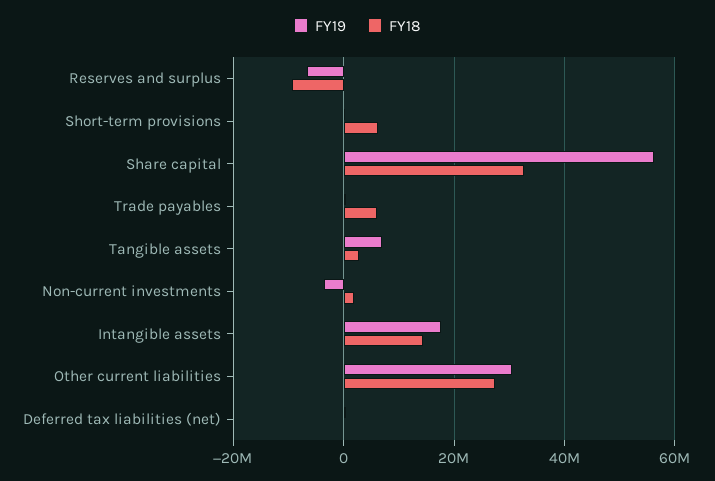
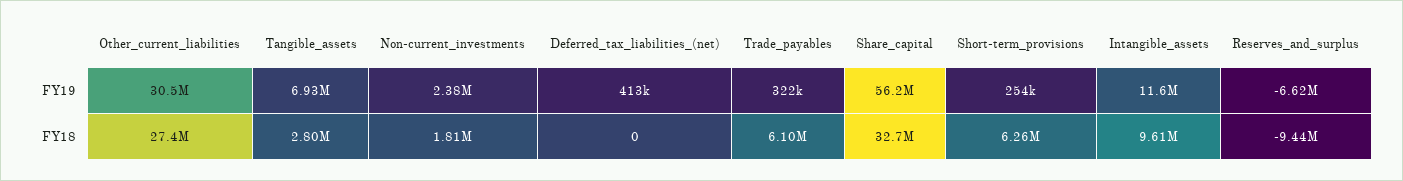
FY19, Non-current investments: -4000000 -> 2380000
FY19, Intangible assets: 18000000 -> 11600000
FY18, Intangible assets: 14000000 -> 9610000

